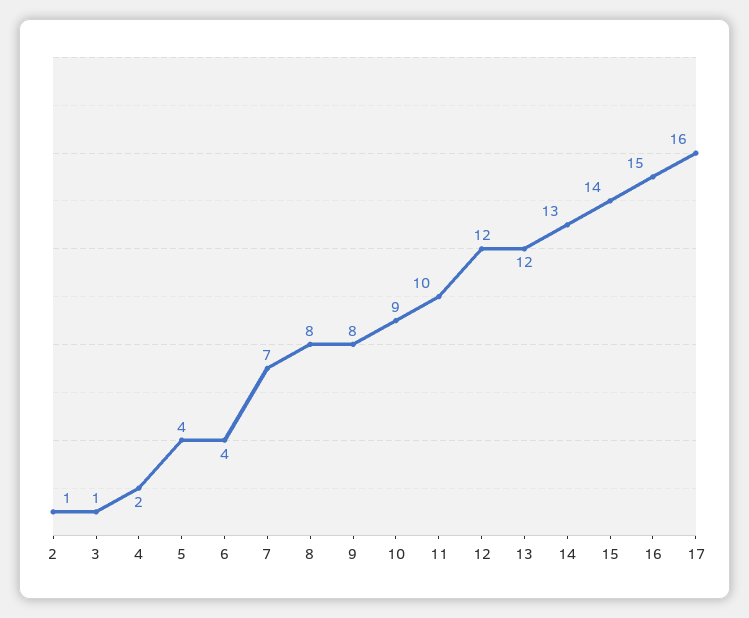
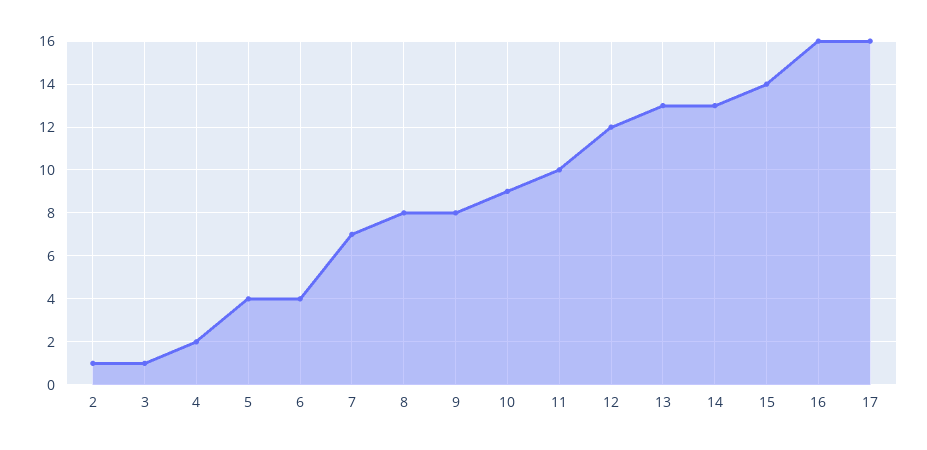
13: 12 -> 13
16: 15 -> 16

